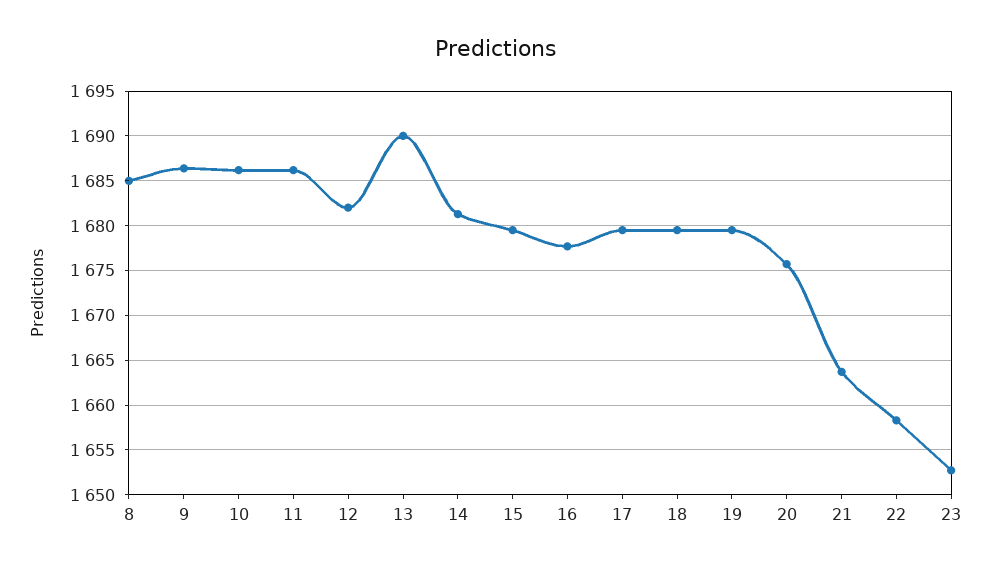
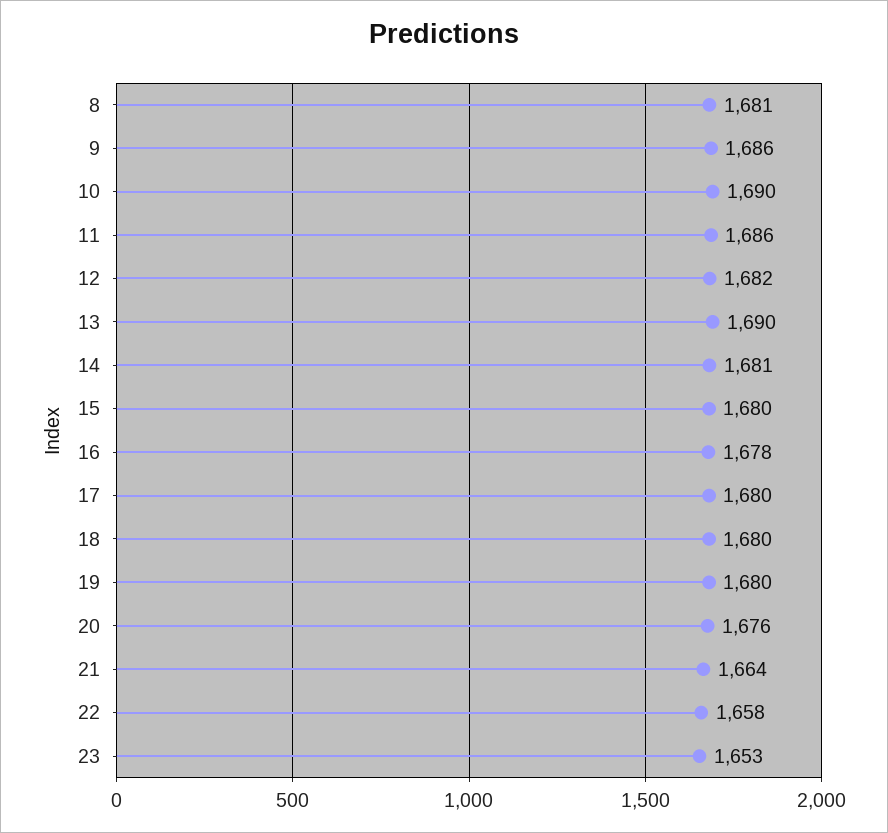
8: 1685 -> 1681
10: 1686 -> 1690

